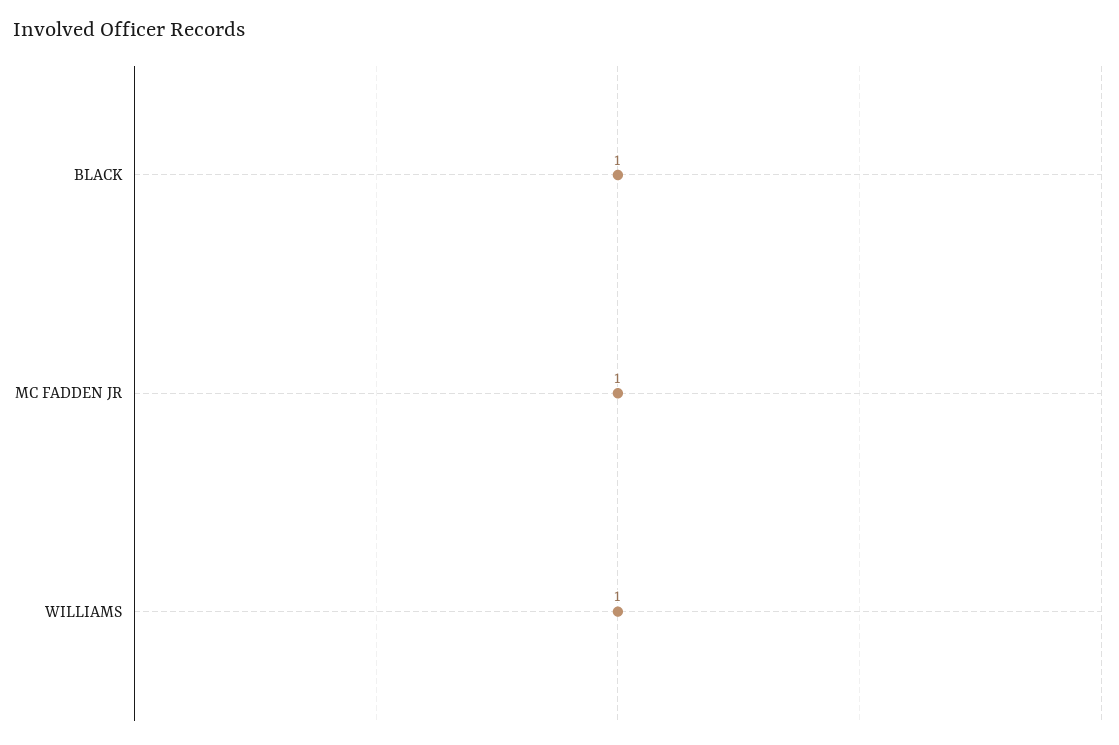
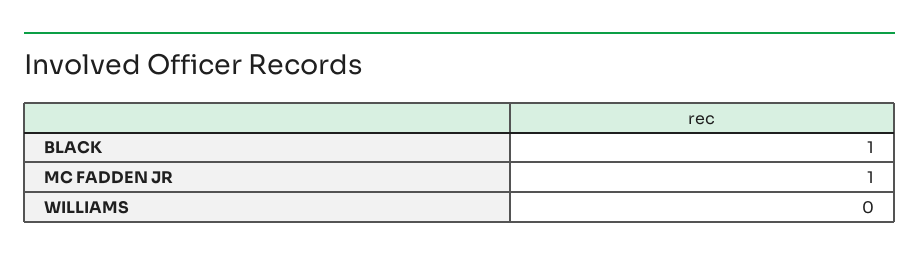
WILLIAMS: 1 -> 0

